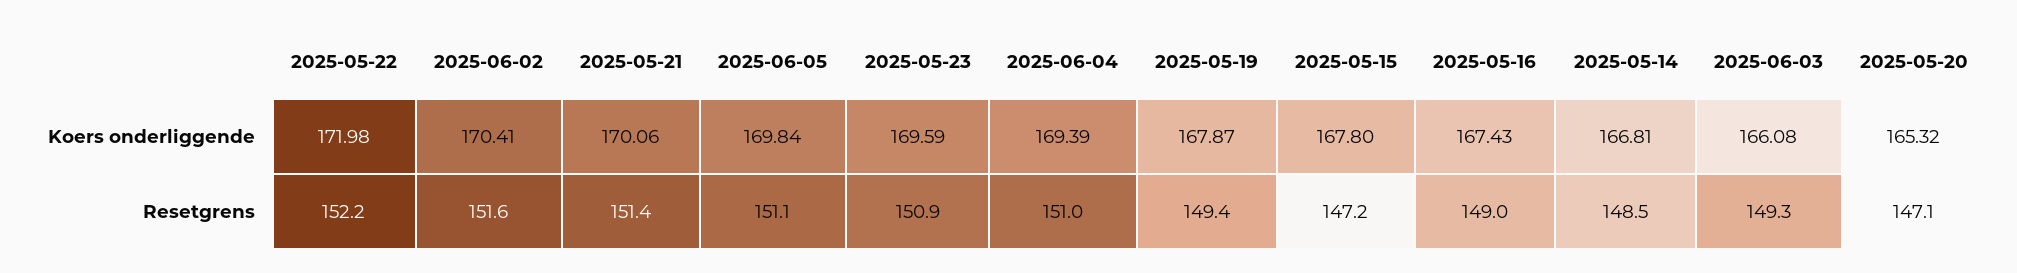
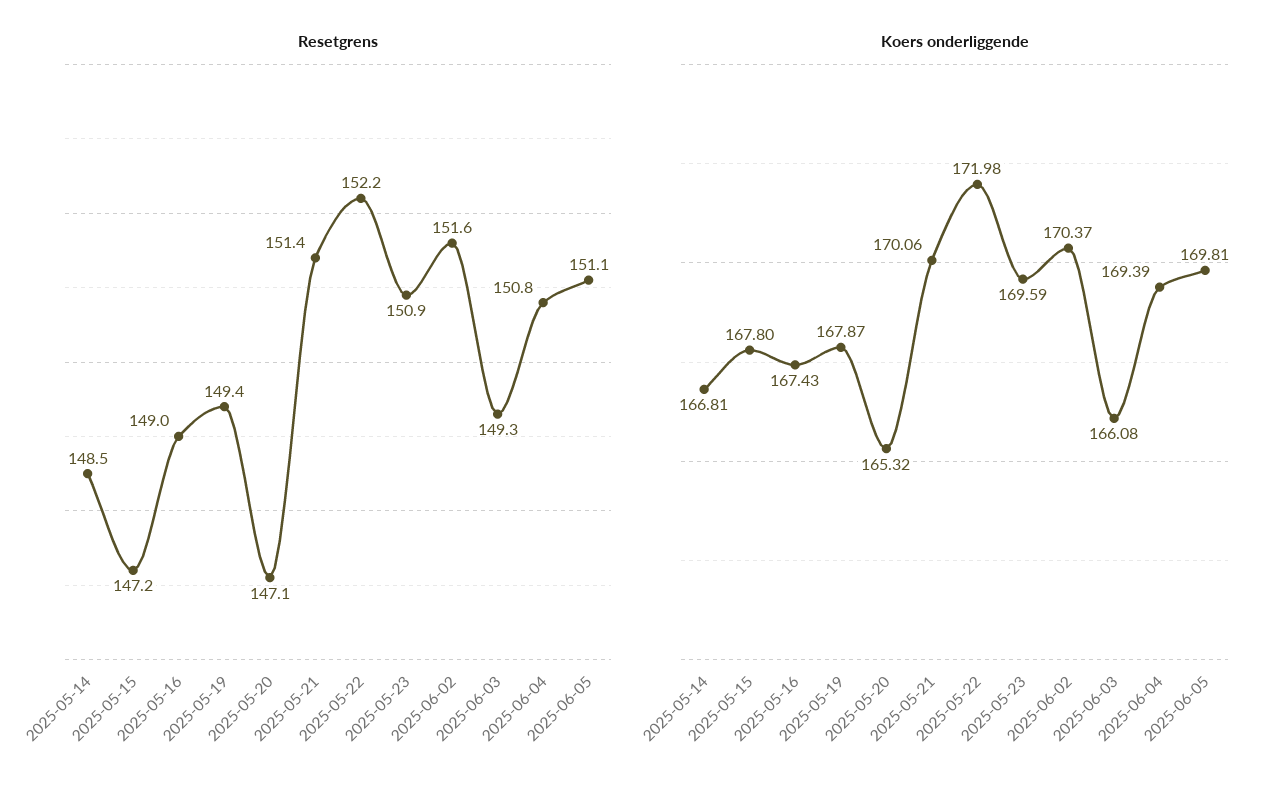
Koers onderliggende, 2025-06-02: 170.41 -> 170.37
Koers onderliggende, 2025-06-05: 169.84 -> 169.81
Resetgrens, 2025-06-04: 151 -> 150.8

